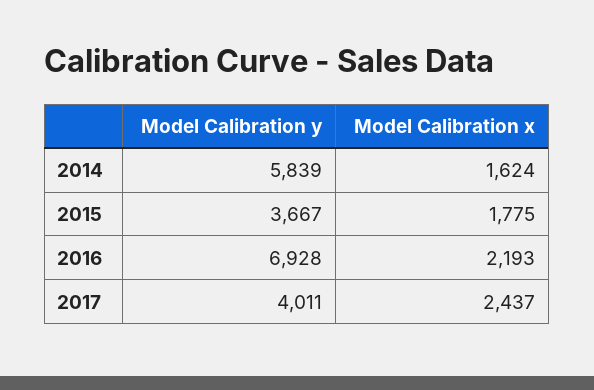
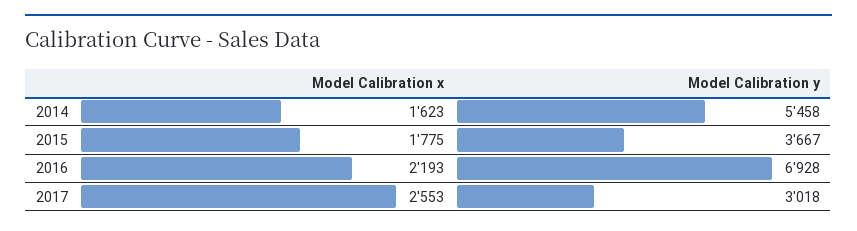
Model Calibration y, 2014: 5839 -> 5458
Model Calibration x, 2014: 1624 -> 1623
Model Calibration y, 2017: 4011 -> 3018
Model Calibration x, 2017: 2437 -> 2553

